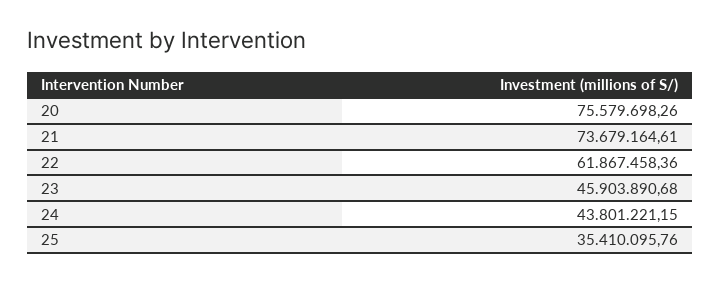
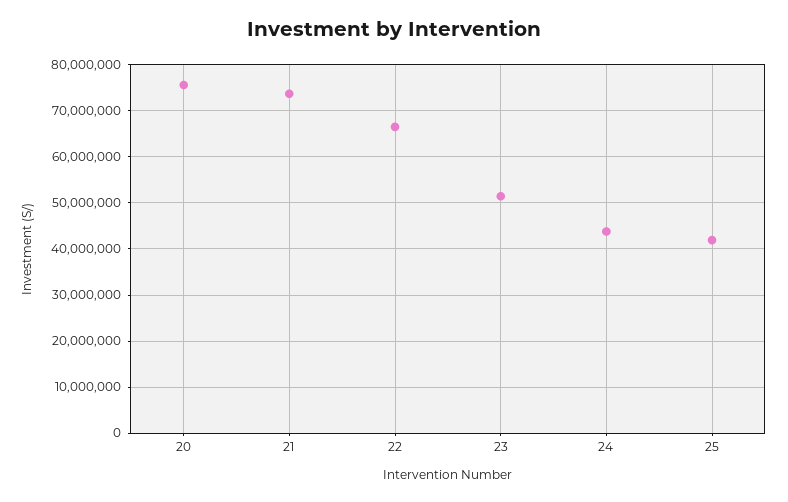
22: 61867458.36 -> 66000000
23: 45903890.68 -> 52000000
25: 35410095.76 -> 42000000

